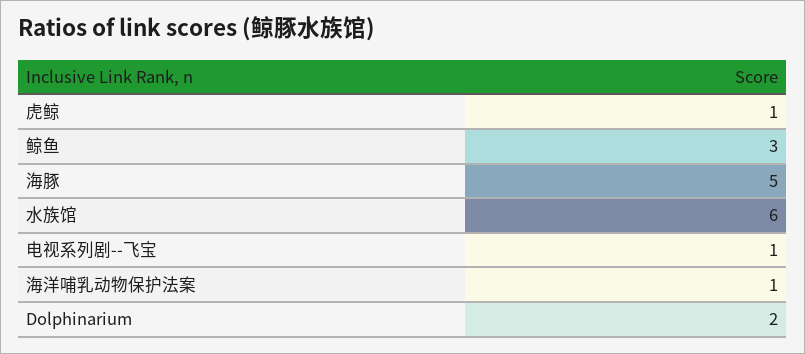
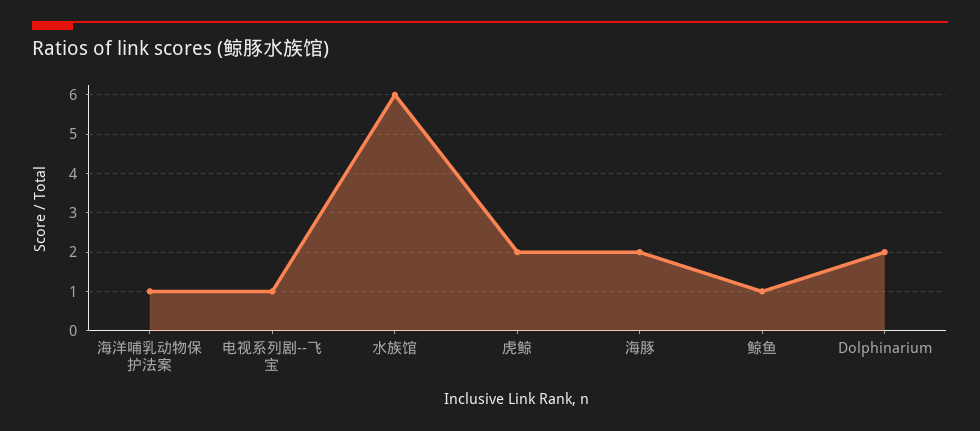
虎鲸: 1 -> 2
鲸鱼: 3 -> 1
海豚: 5 -> 2

